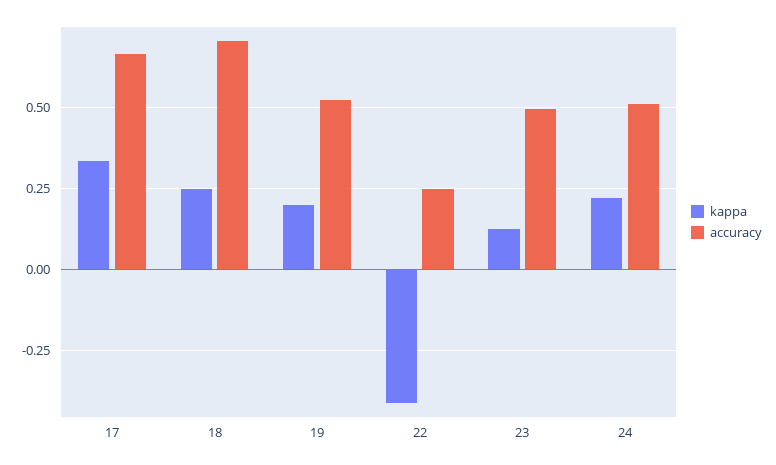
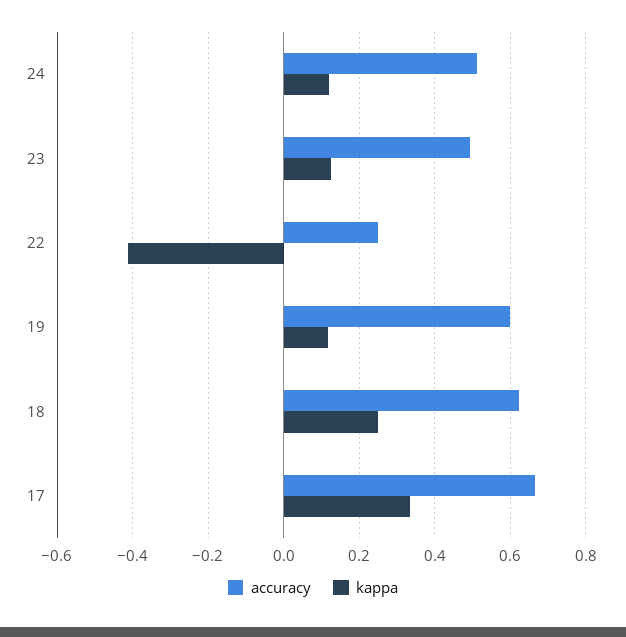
accuracy, 18: 0.7 -> 0.62
kappa, 19: 0.2 -> 0.12
accuracy, 19: 0.525 -> 0.6
kappa, 24: 0.225 -> 0.12

